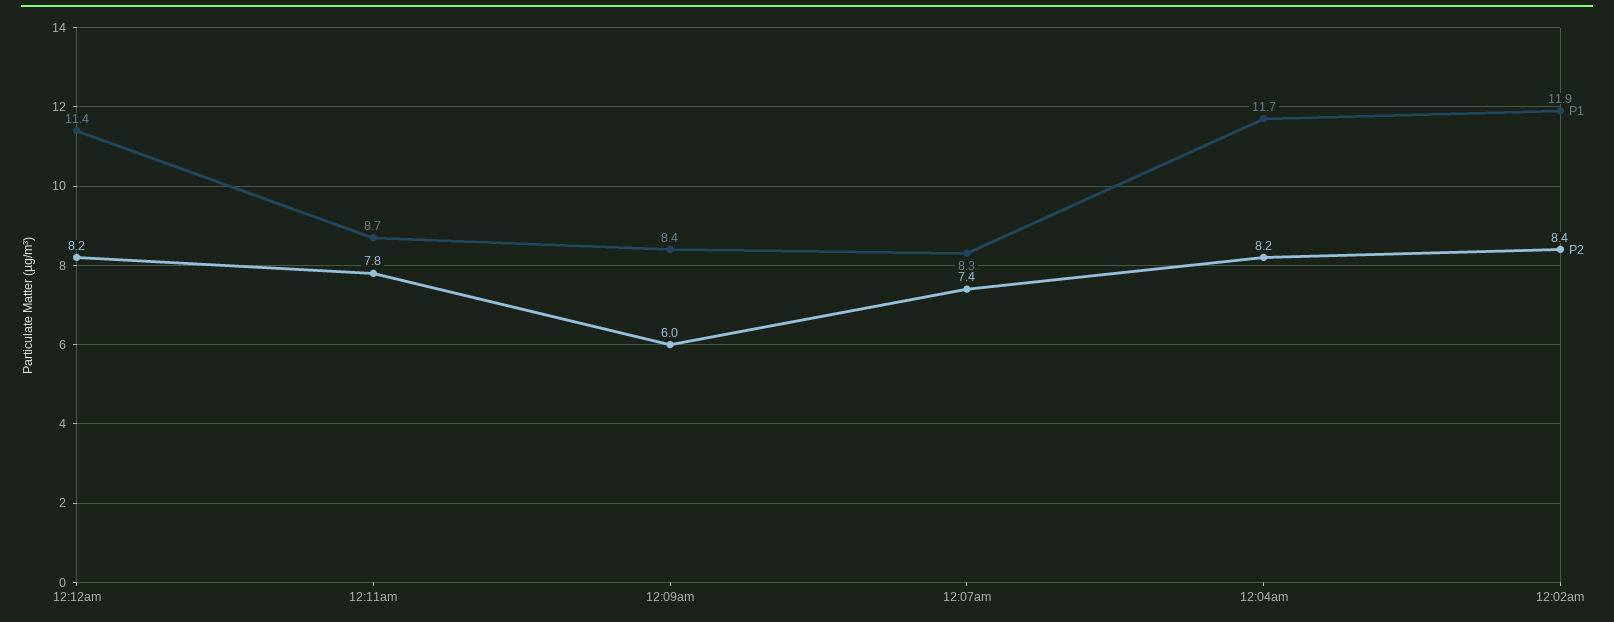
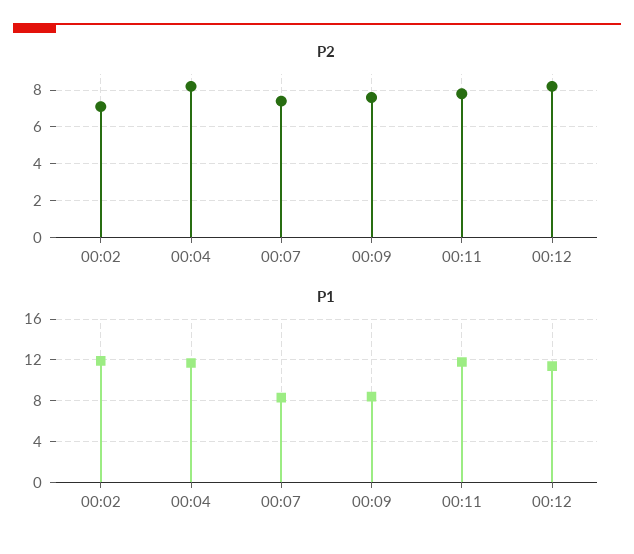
P1, 12:11am: 8.7 -> 12
P2, 12:09am: 6 -> 7.5
P2, 12:02am: 8.4 -> 7

